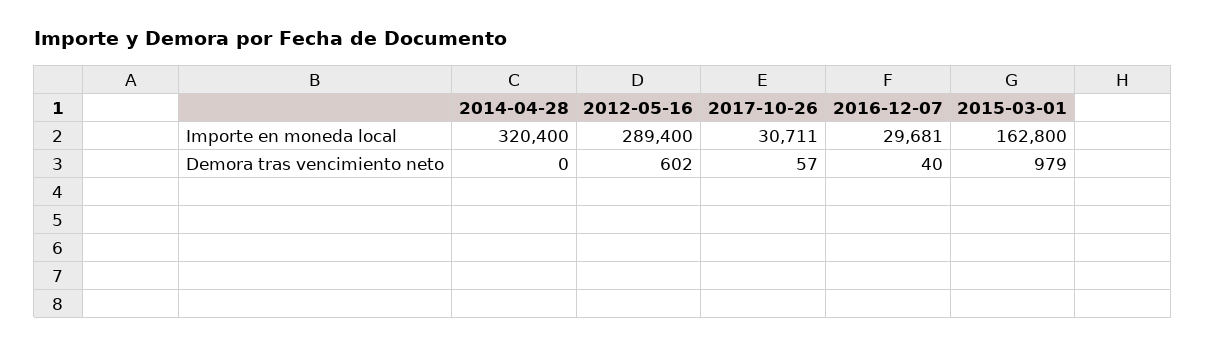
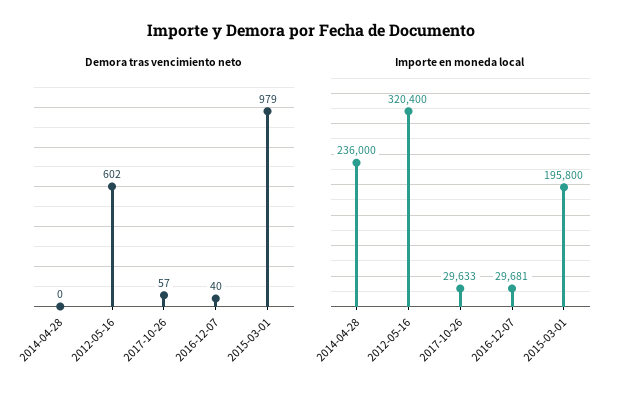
Importe en moneda local, 2014-04-28: 320400 -> 236000
Importe en moneda local, 2012-05-16: 289400 -> 320400
Importe en moneda local, 2017-10-26: 30711 -> 29633
Importe en moneda local, 2015-03-01: 162800 -> 195800

